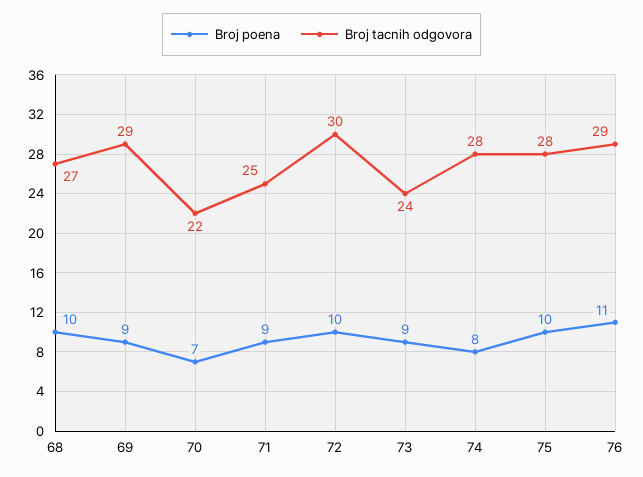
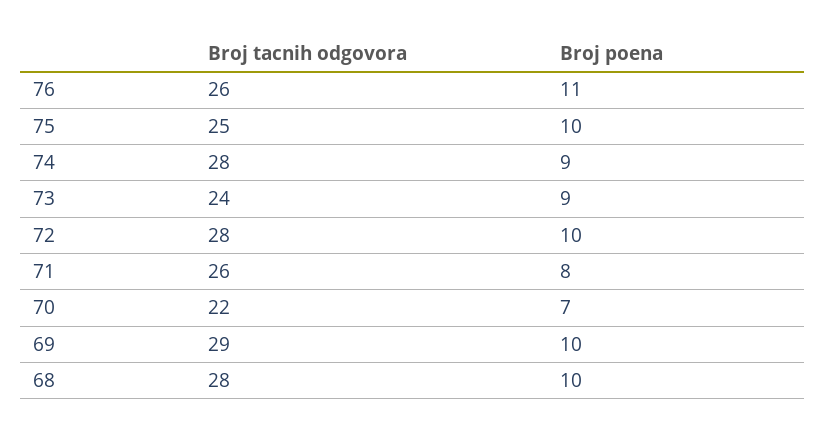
Broj tacnih odgovora, 68: 27 -> 28
Broj poena, 69: 9 -> 10
Broj poena, 71: 9 -> 8
Broj tacnih odgovora, 71: 25 -> 26
Broj tacnih odgovora, 72: 30 -> 28
Broj poena, 74: 8 -> 9
Broj tacnih odgovora, 75: 28 -> 25
Broj tacnih odgovora, 76: 29 -> 26

